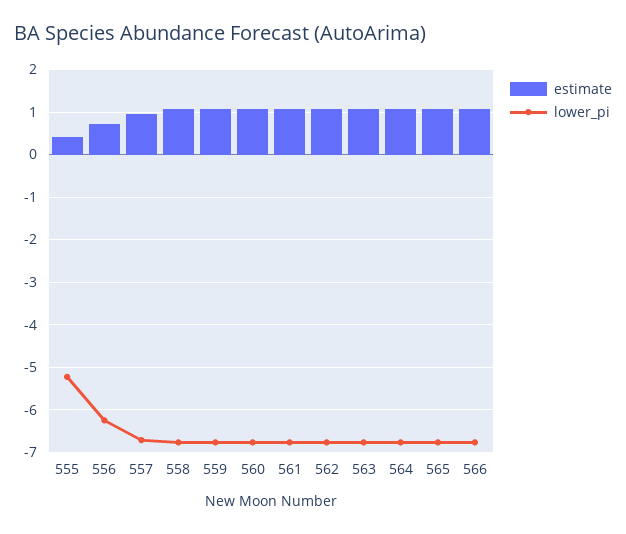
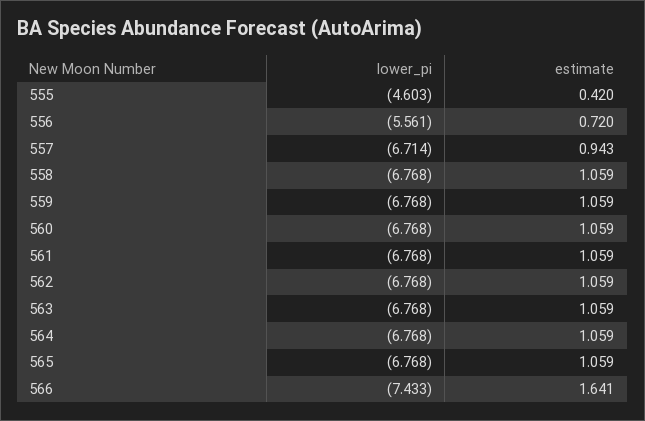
lower_pi, 555: -5.2 -> -4.603
lower_pi, 556: -6.2 -> -5.561
estimate, 566: 1 -> 1.641
lower_pi, 566: -6.8 -> -7.433

